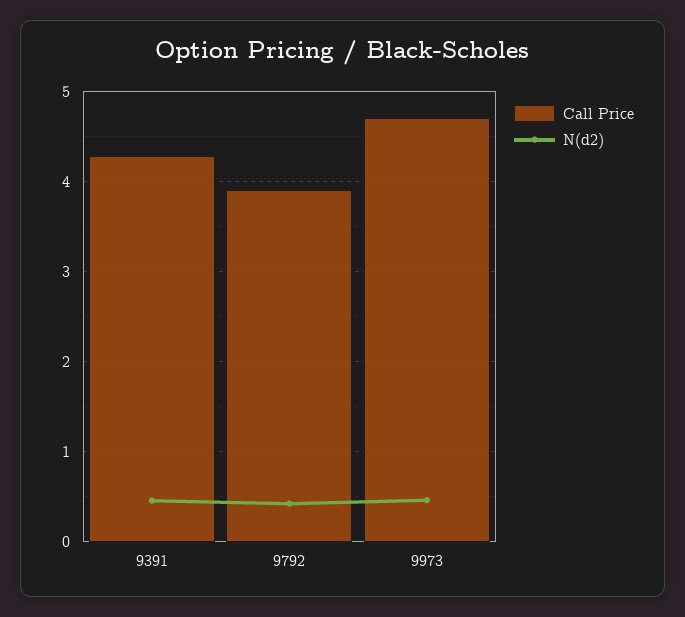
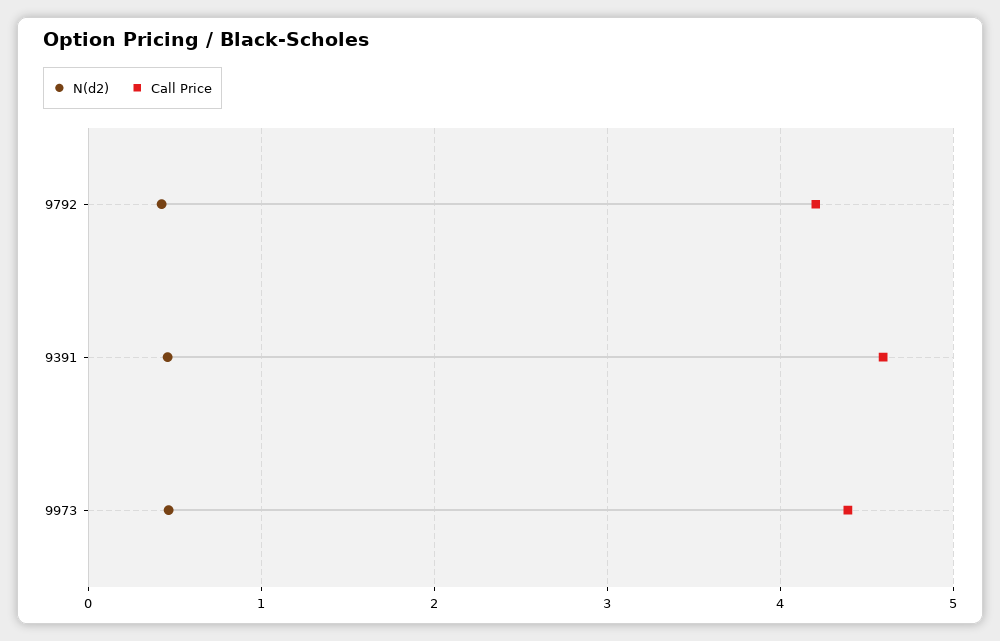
Call Price, 9391: 4.3 -> 4.6
Call Price, 9792: 3.9 -> 4.2
Call Price, 9973: 4.7 -> 4.4

